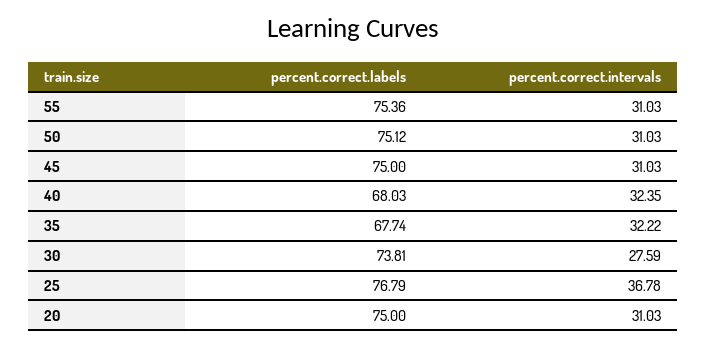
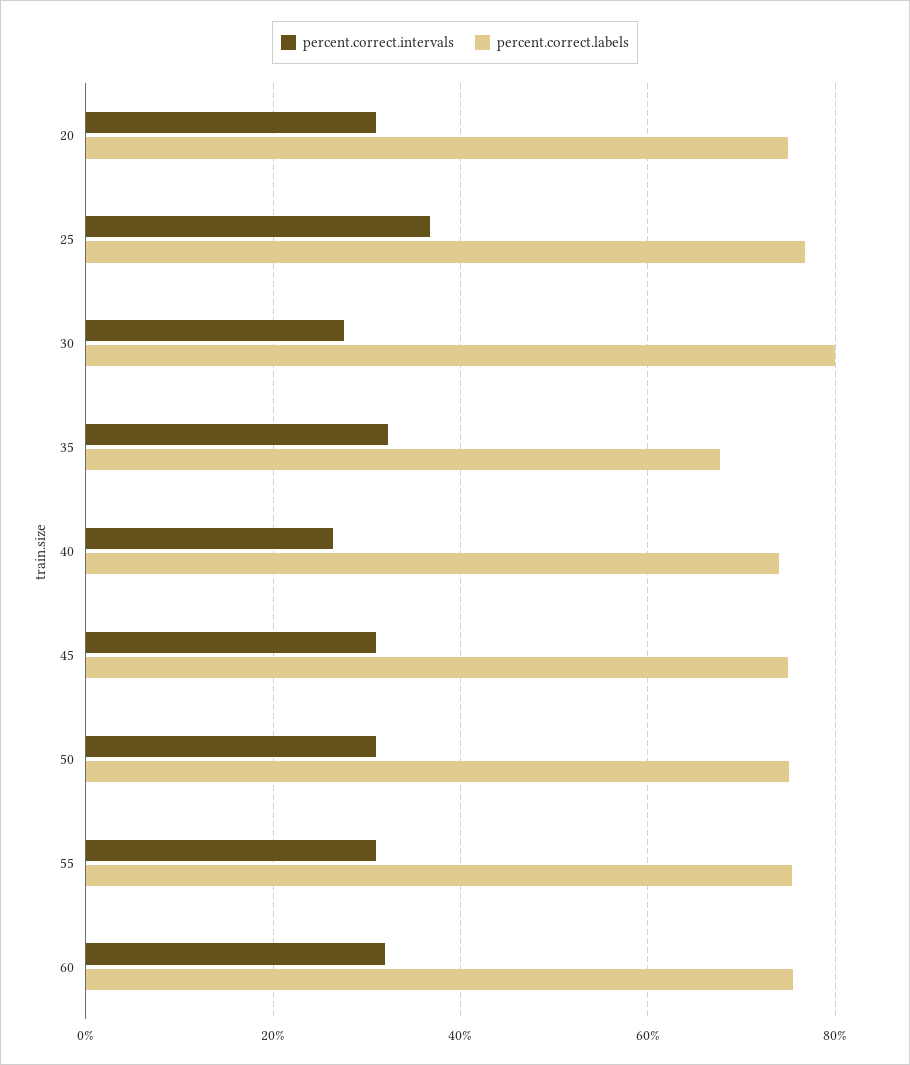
percent.correct.labels, 40: 68.03 -> 74
percent.correct.intervals, 40: 32.35 -> 26
percent.correct.labels, 30: 73.81 -> 80
percent.correct.intervals, 60: none -> 32
percent.correct.labels, 60: none -> 76

